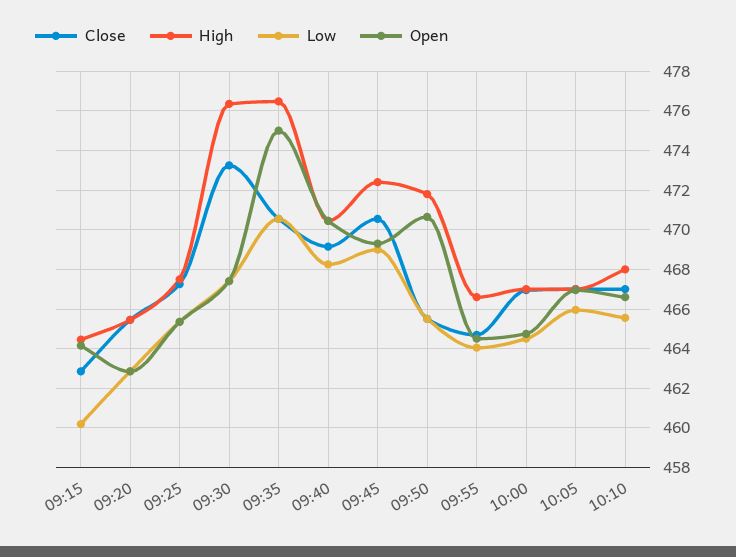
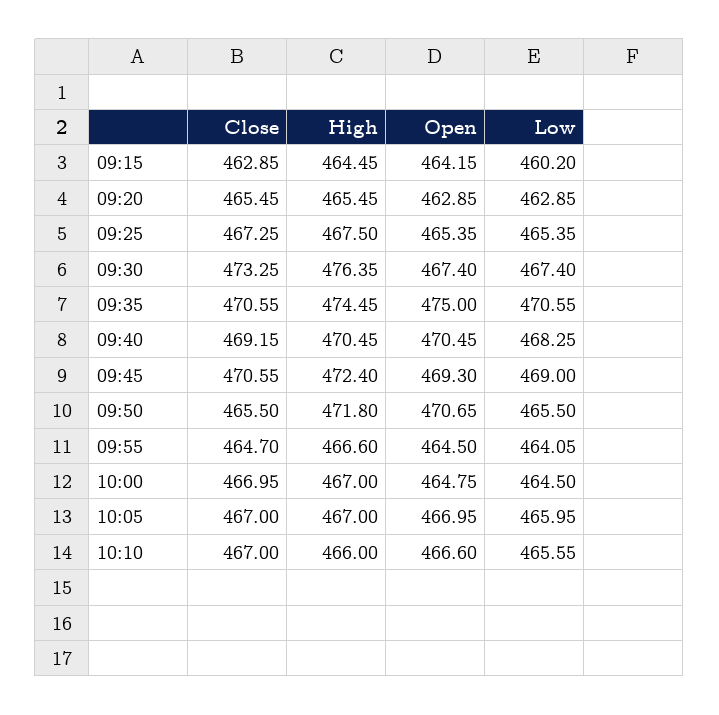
High, 09:35: 476.5 -> 474.45
High, 10:10: 468 -> 466

